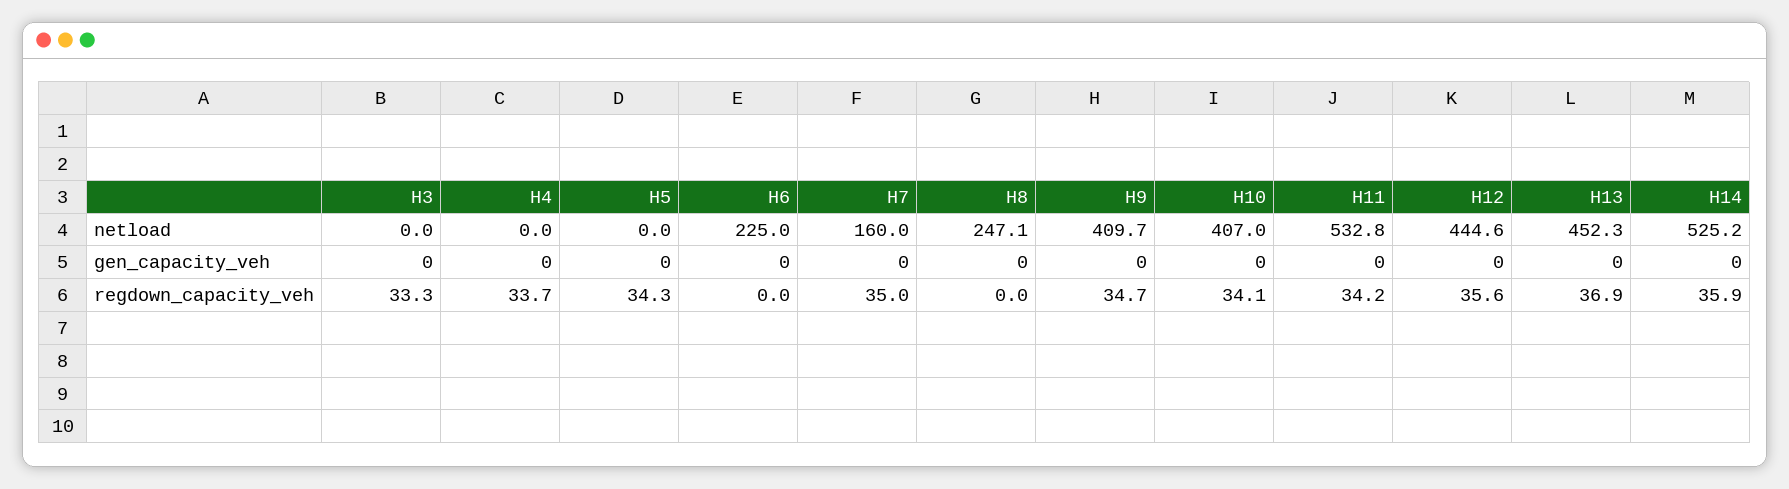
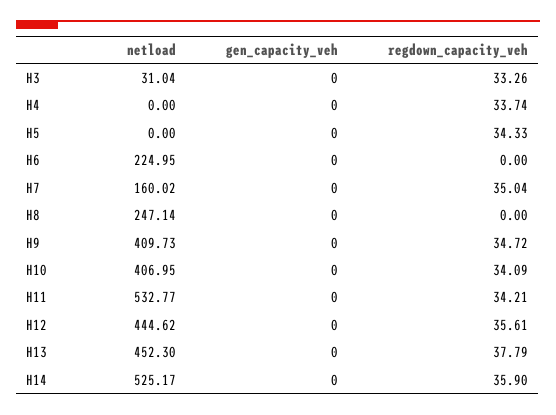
H3, netload: 0 -> 31.04
H13, regdown_capacity_veh: 36.9 -> 37.79

